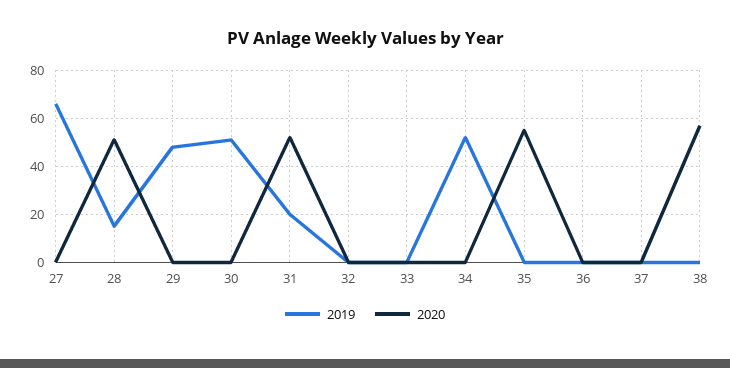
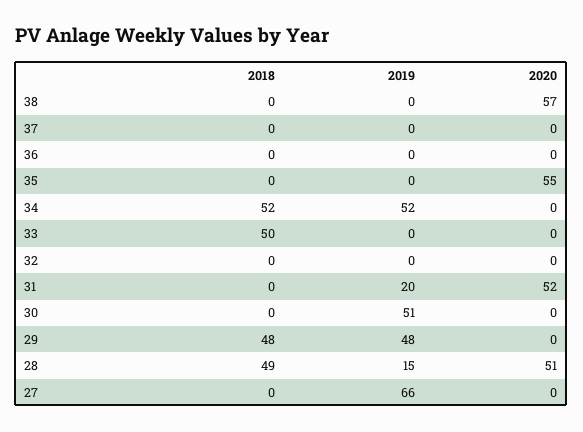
2018, 38: none -> 0
2018, 37: none -> 0
2018, 36: none -> 0
2018, 35: none -> 0
2018, 34: none -> 52
2018, 33: none -> 50
2018, 32: none -> 0
2018, 31: none -> 0
2018, 30: none -> 0
2018, 29: none -> 48
2018, 28: none -> 49
2018, 27: none -> 0

